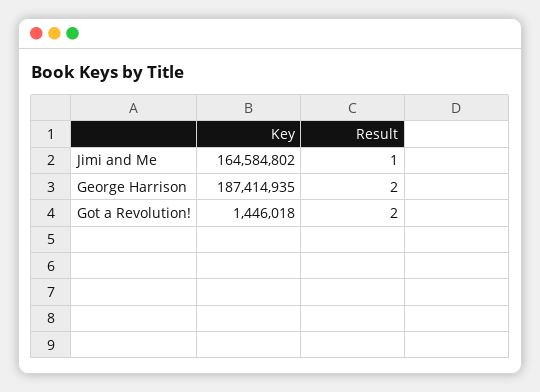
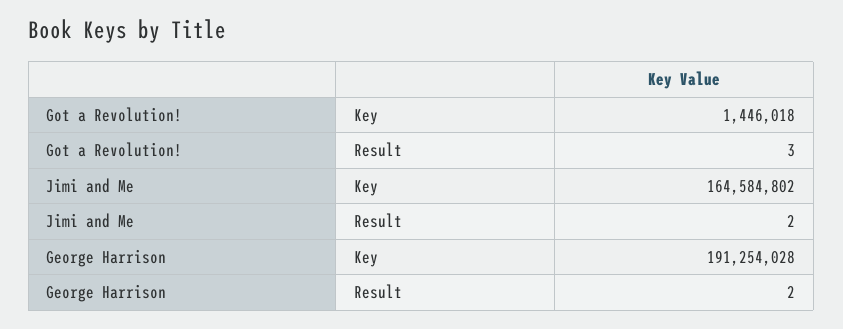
Result, Jimi and Me: 1 -> 2
Key, George Harrison: 187414935 -> 191254028
Result, Got a Revolution!: 2 -> 3

